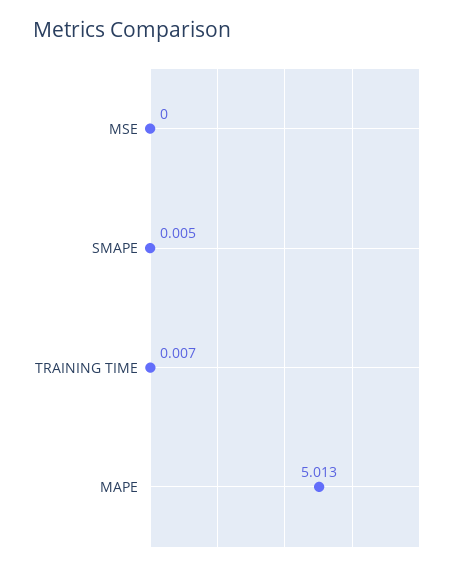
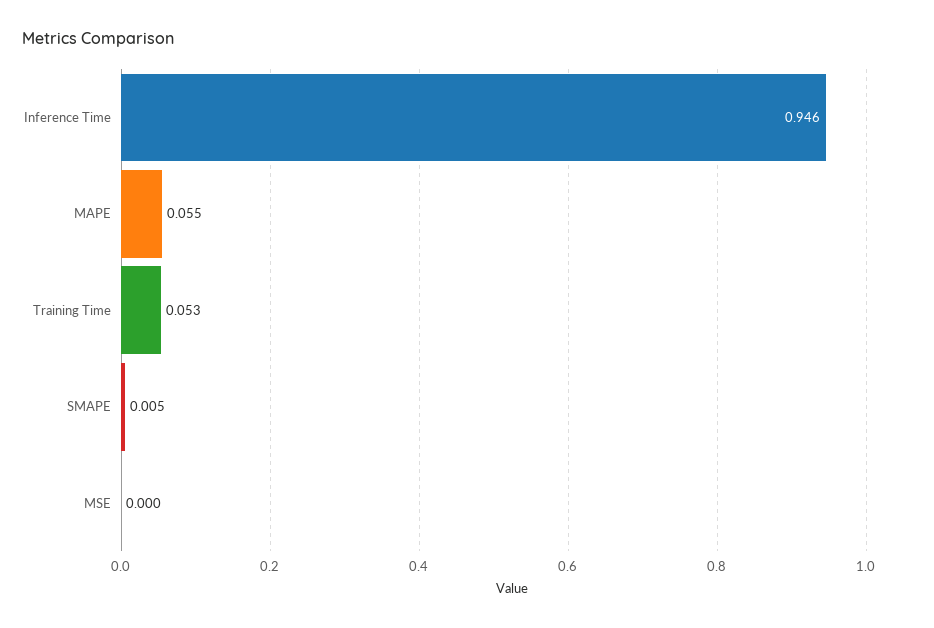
TRAINING TIME: 0.007 -> 0.053
MAPE: 5.013 -> 0.055
Inference Time: none -> 0.946

